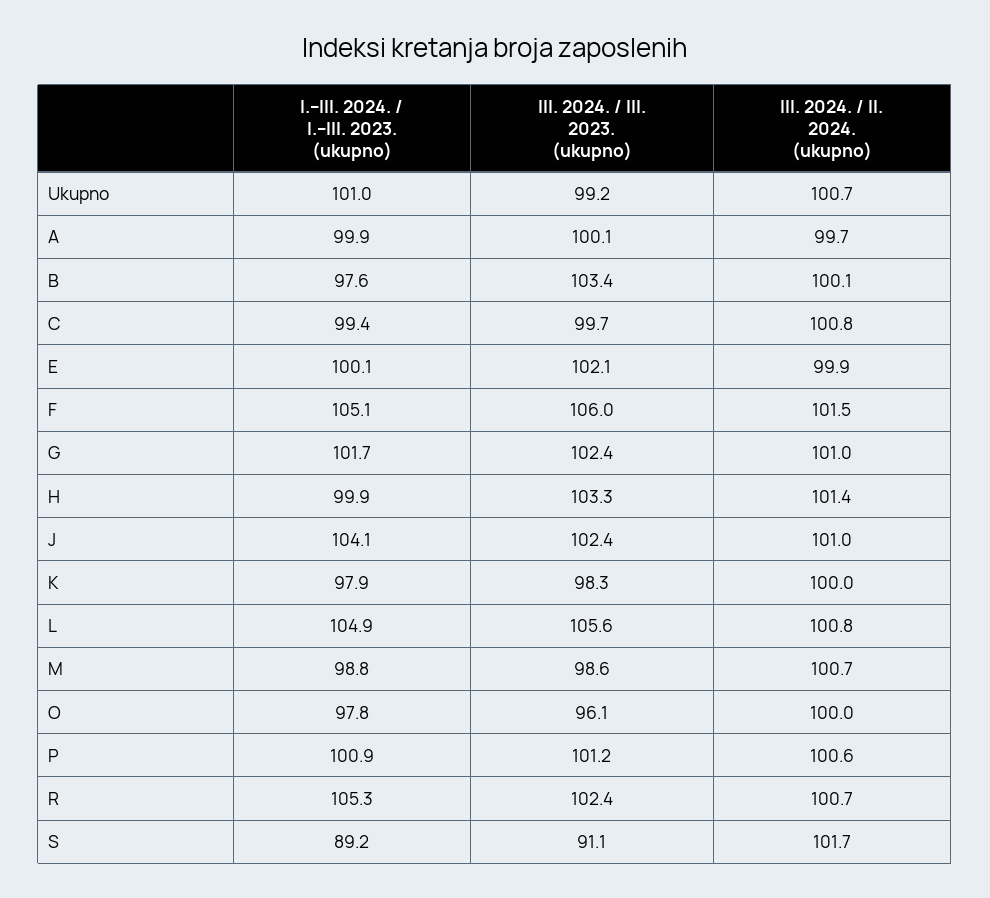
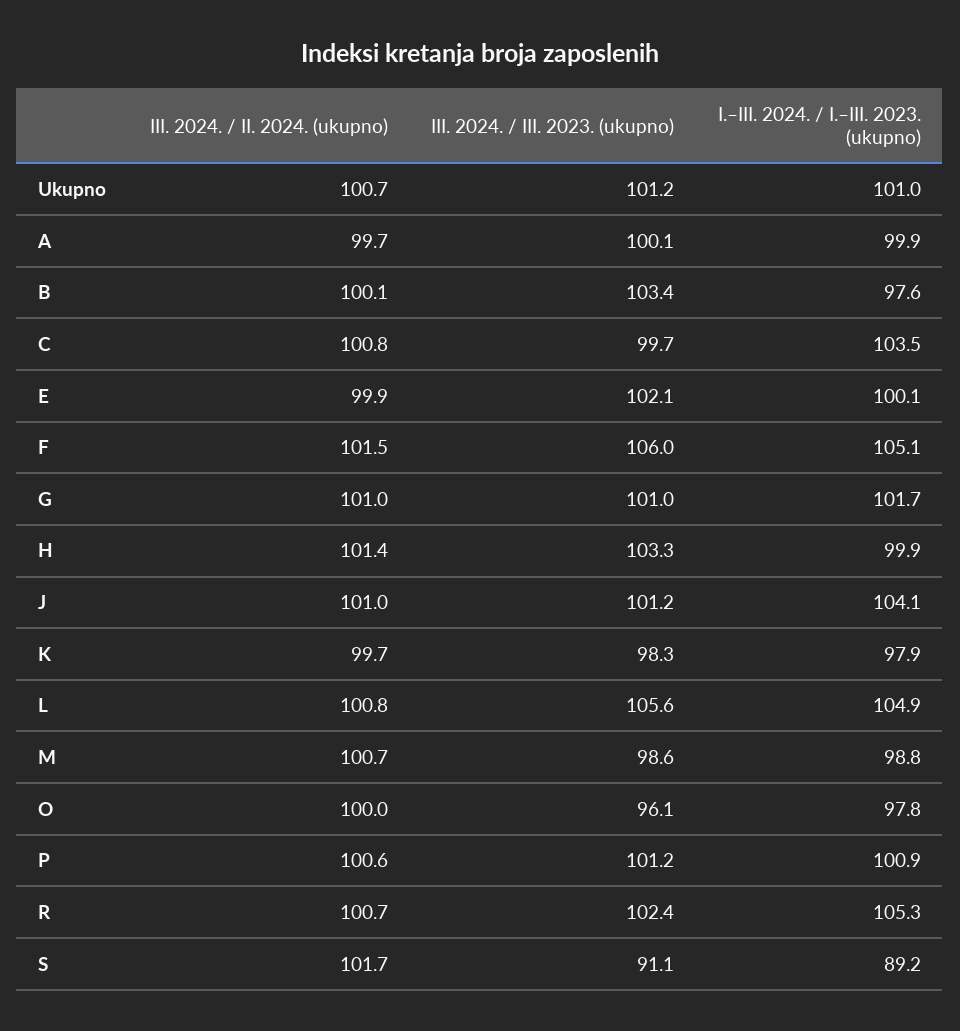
III. 2024. / III. 2023. (ukupno), Ukupno: 99.2 -> 101.2
I.–III. 2024. / I.–III. 2023. (ukupno), C: 99.4 -> 103.5
III. 2024. / III. 2023. (ukupno), G: 102.4 -> 101
III. 2024. / III. 2023. (ukupno), J: 102.4 -> 101.2
III. 2024. / II. 2024. (ukupno), K: 100 -> 99.7

